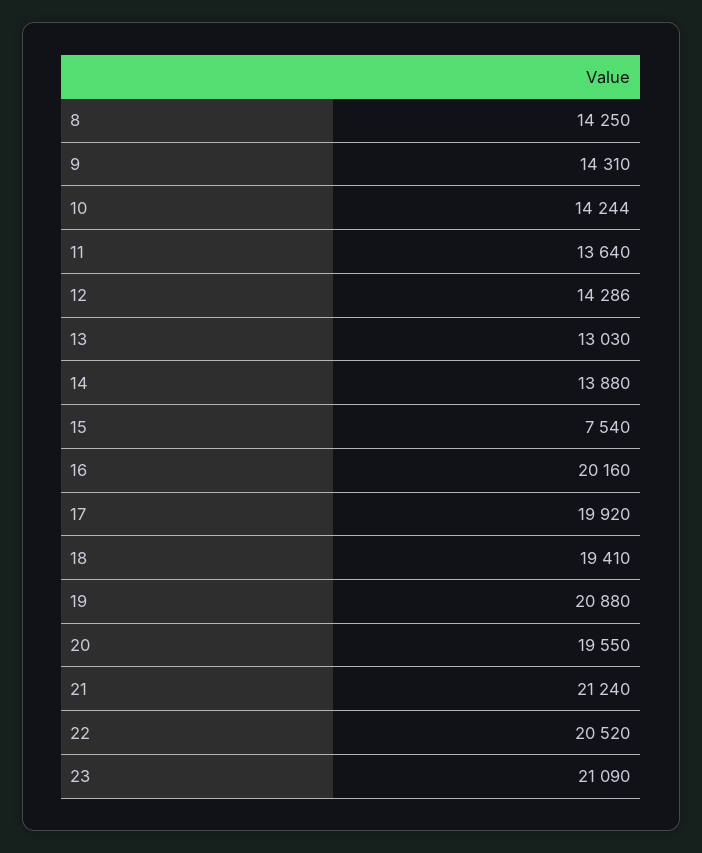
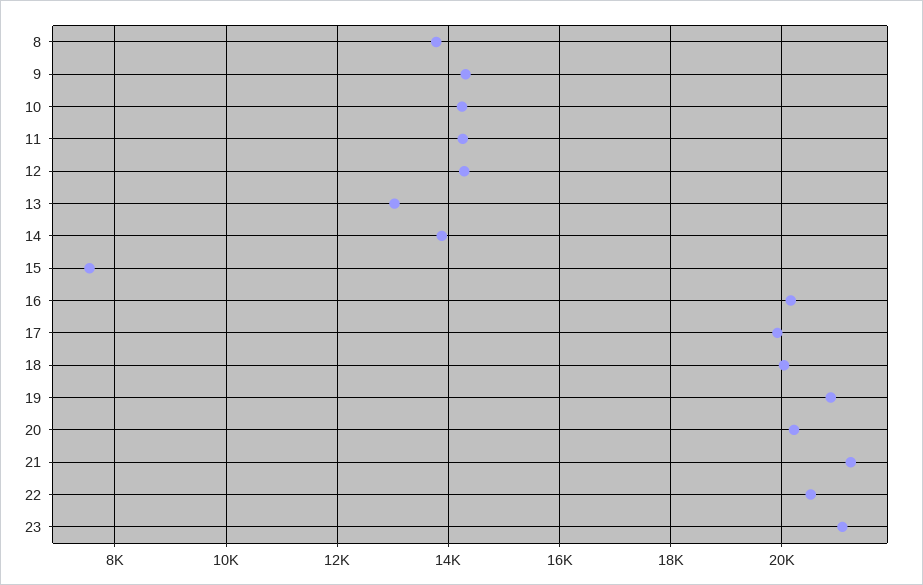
8: 14250 -> 13800
11: 13640 -> 14200
18: 19410 -> 20000
20: 19550 -> 20200

